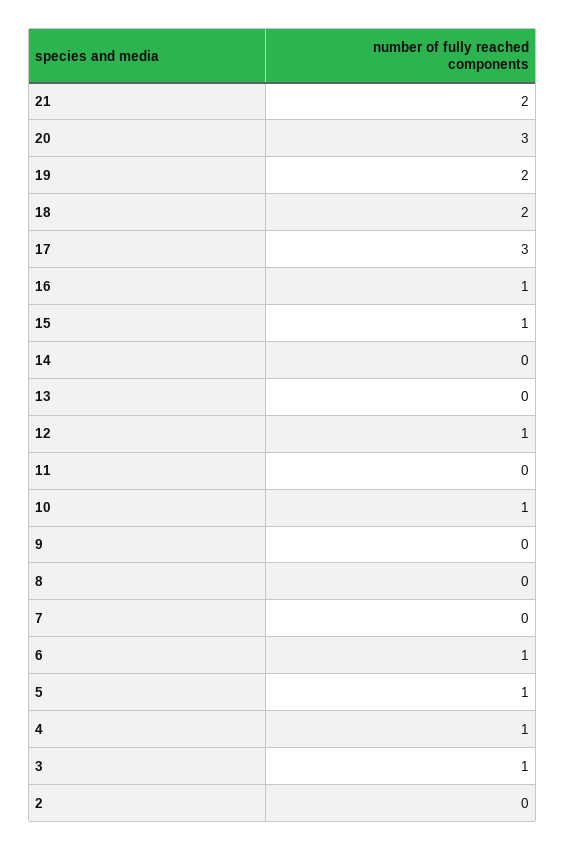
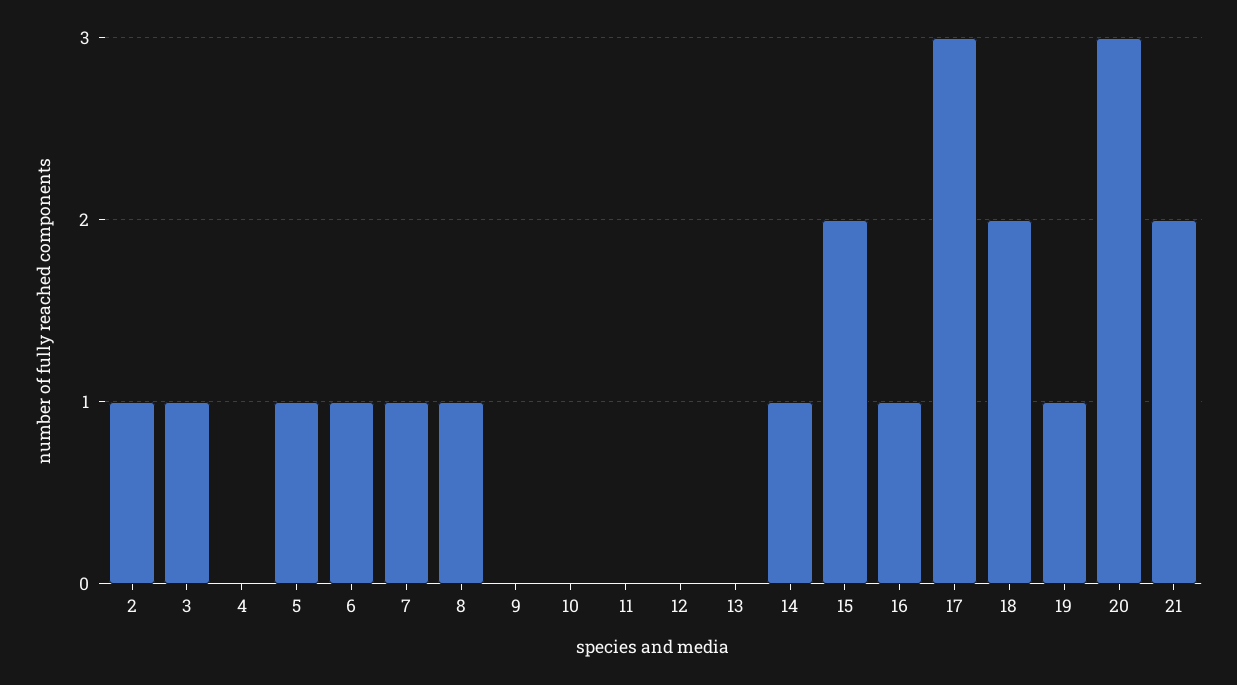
19: 2 -> 1
15: 1 -> 2
14: 0 -> 1
12: 1 -> 0
10: 1 -> 0
8: 0 -> 1
7: 0 -> 1
4: 1 -> 0
2: 0 -> 1

